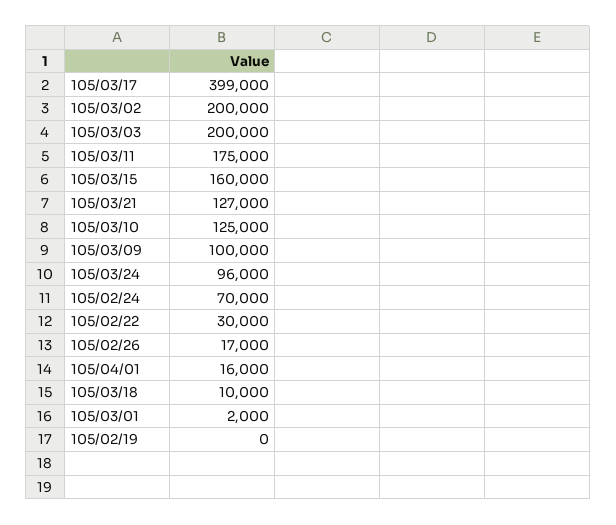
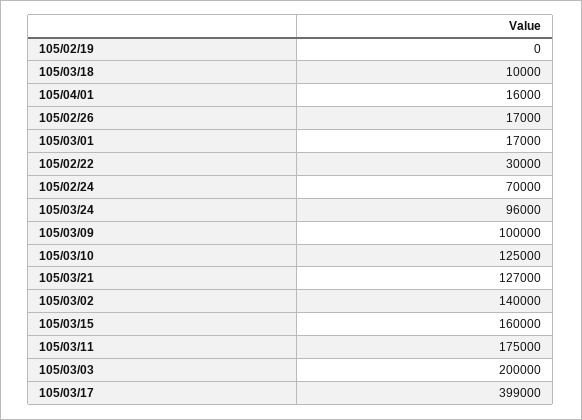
105/03/02: 200000 -> 140000
105/03/01: 2000 -> 17000

